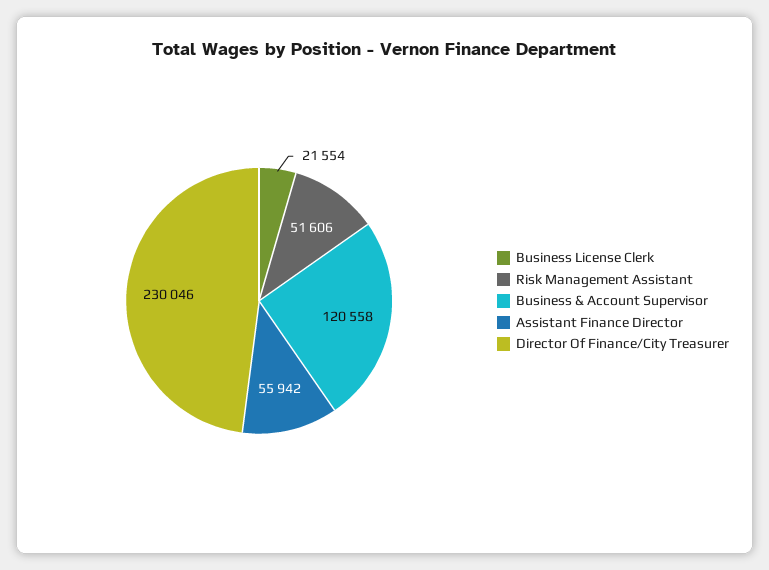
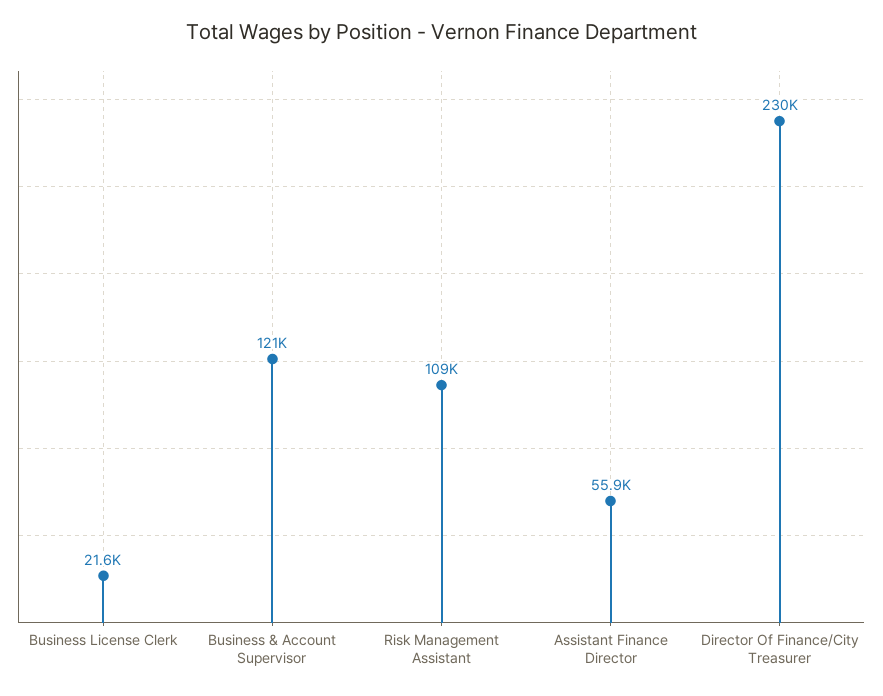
Risk Management Assistant: 51606 -> 109000

